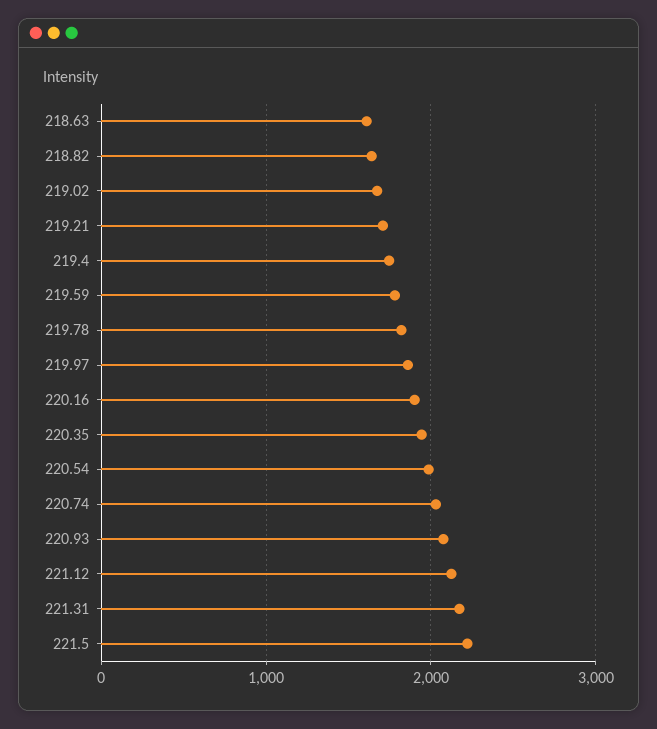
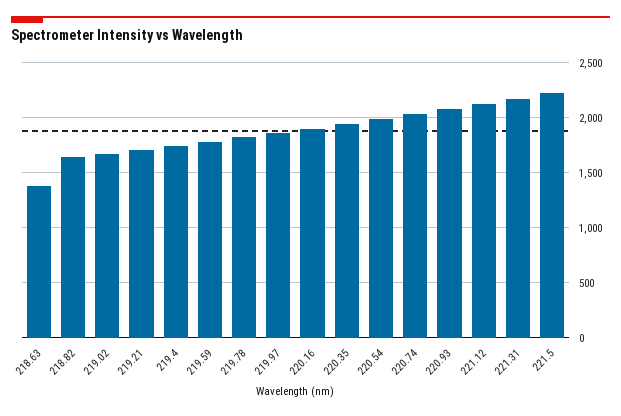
218.63: 1600 -> 1400

